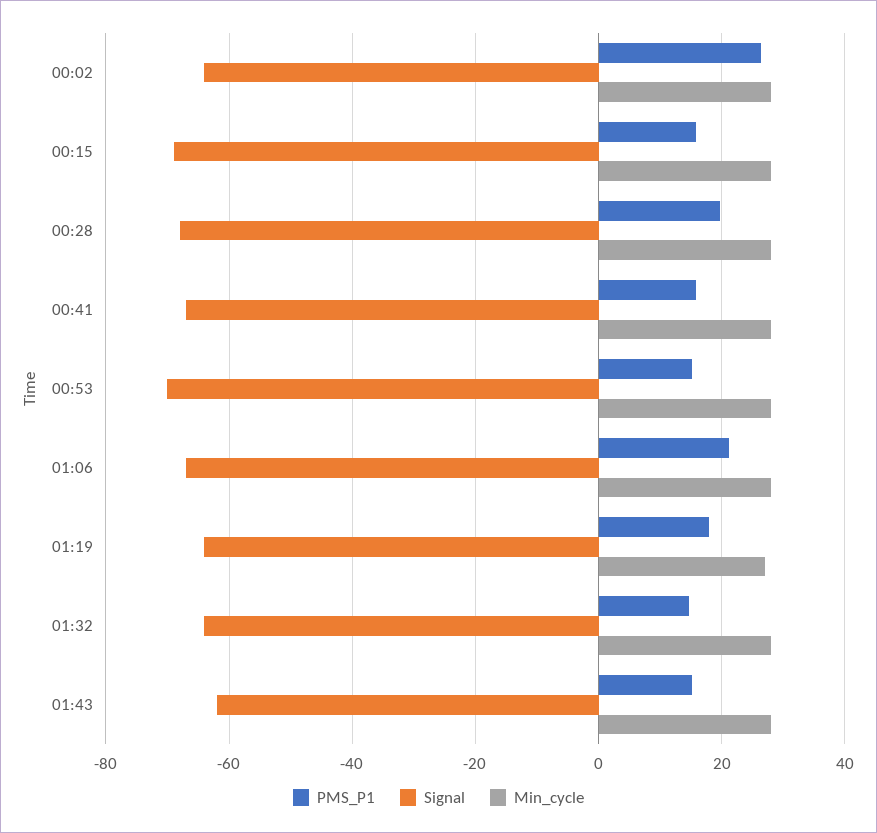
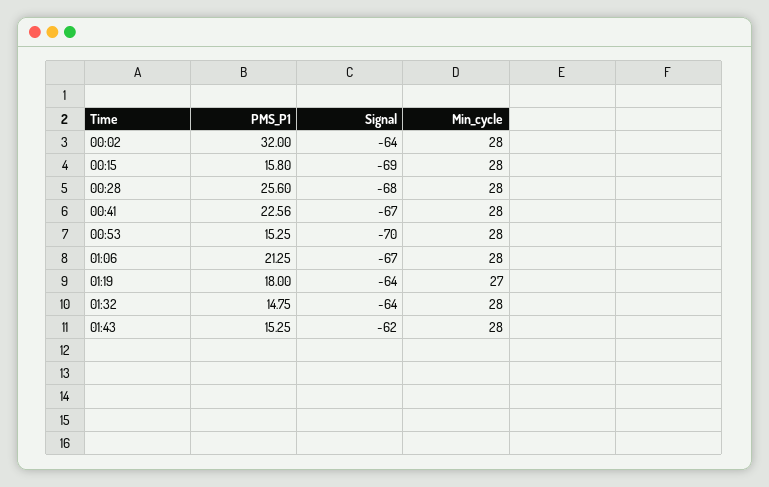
PMS_P1, 00:02: 26 -> 32
PMS_P1, 00:28: 20 -> 25.6
PMS_P1, 00:41: 16 -> 22.56

